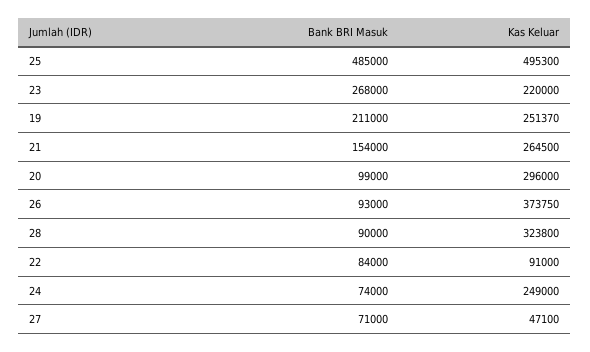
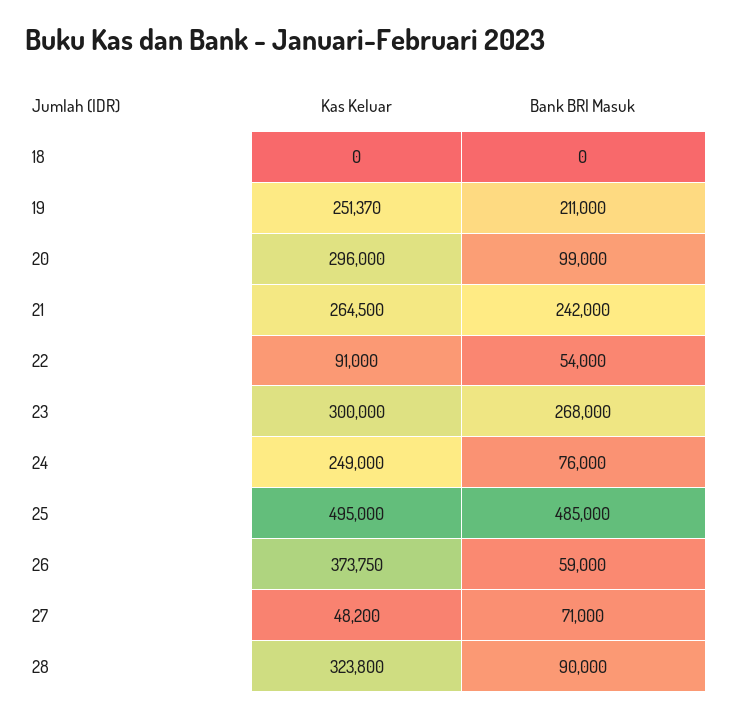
Kas Keluar, 25: 495300 -> 495000
Kas Keluar, 23: 220000 -> 300000
Bank BRI Masuk, 21: 154000 -> 242000
Bank BRI Masuk, 26: 93000 -> 59000
Bank BRI Masuk, 22: 84000 -> 54000
Bank BRI Masuk, 24: 74000 -> 76000
Kas Keluar, 27: 47100 -> 48200
Kas Keluar, 18: none -> 0
Bank BRI Masuk, 18: none -> 0

